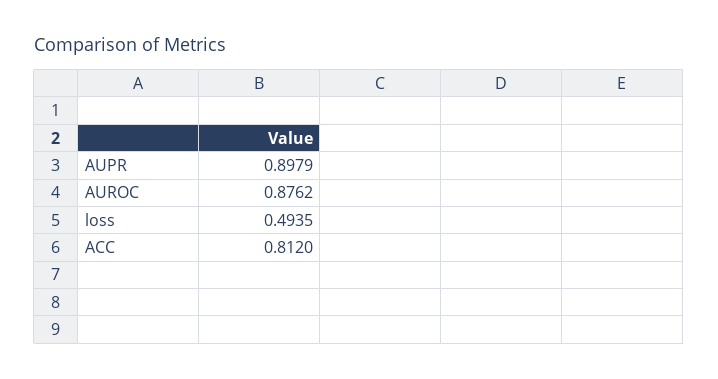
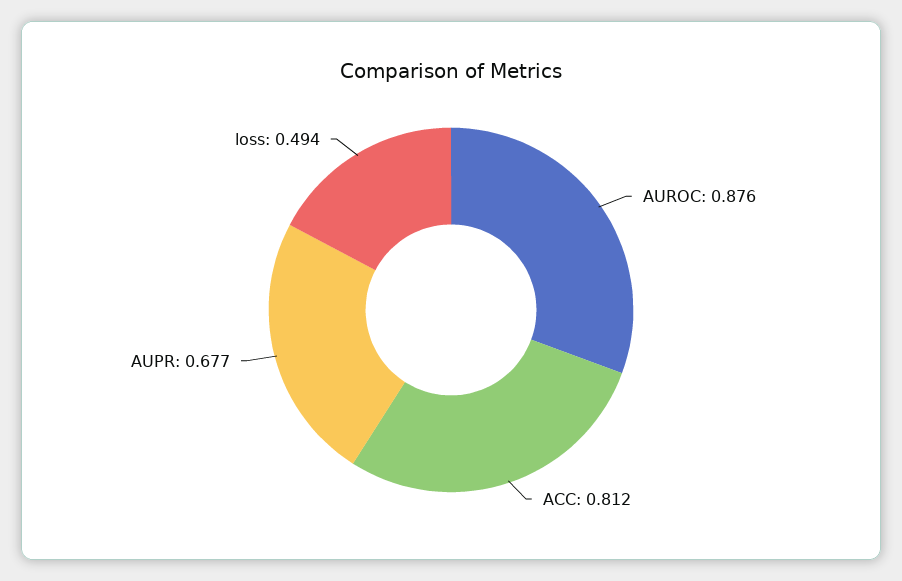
AUPR: 0.8979 -> 0.677

